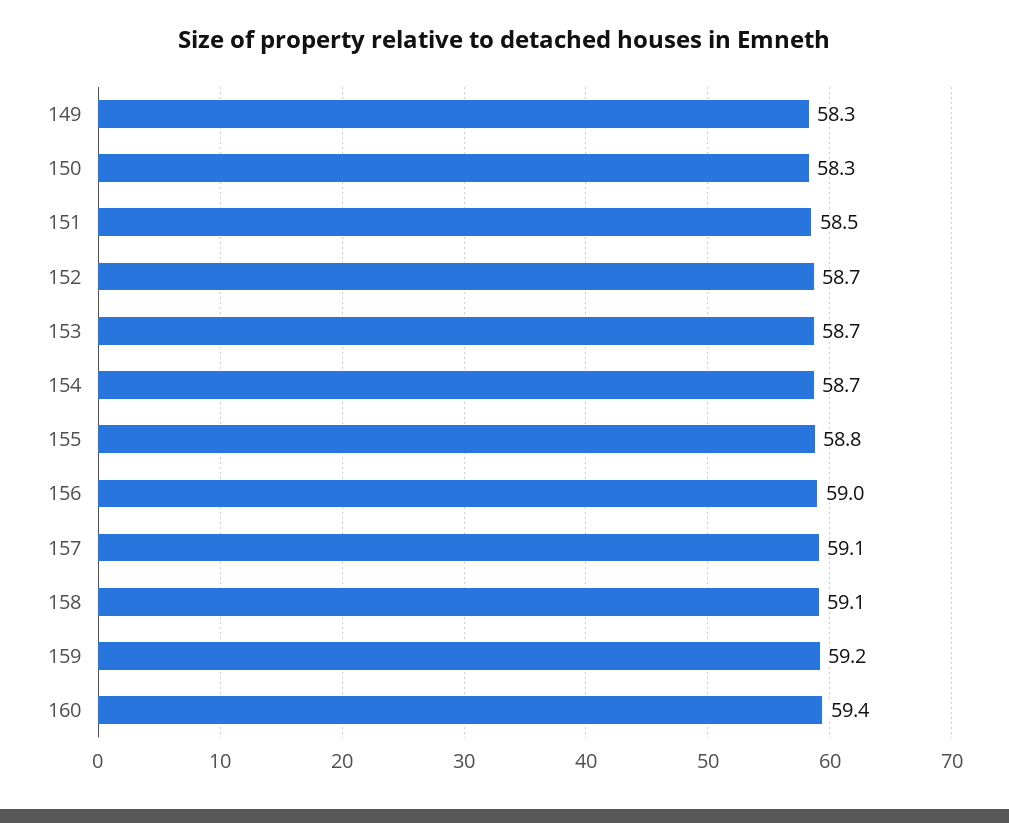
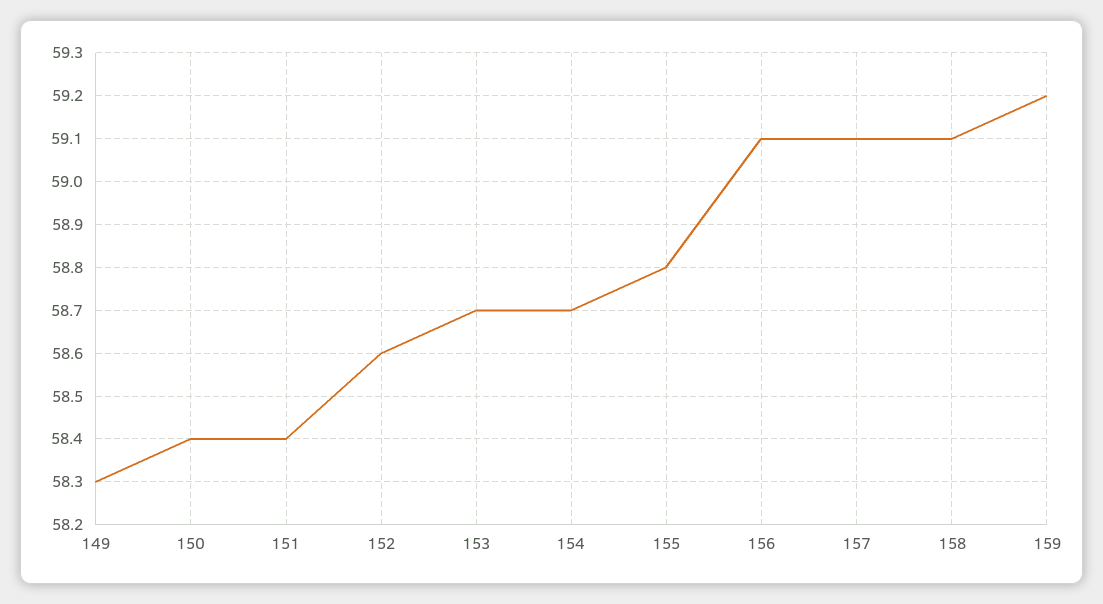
150: 58.3 -> 58.4
151: 58.5 -> 58.4
152: 58.7 -> 58.6
156: 59 -> 59.1
160: 59.4 -> none

